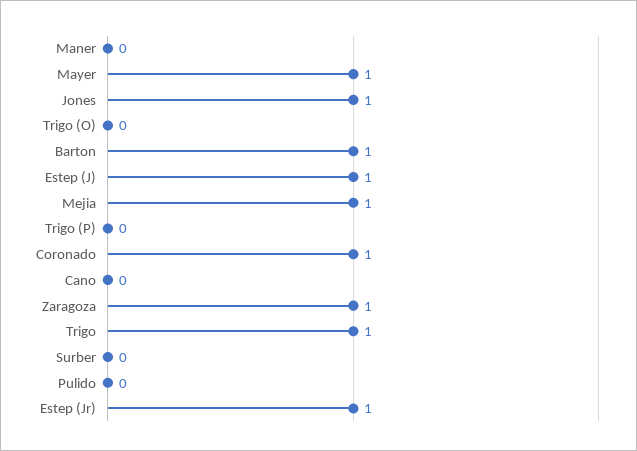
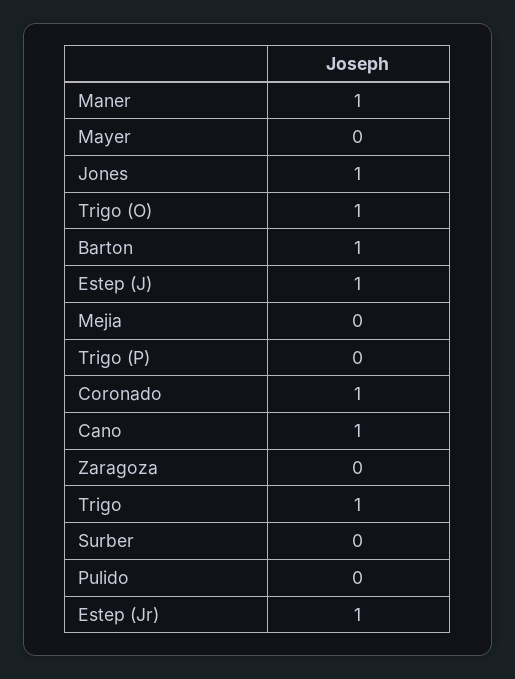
Maner: 0 -> 1
Mayer: 1 -> 0
Trigo (O): 0 -> 1
Mejia: 1 -> 0
Cano: 0 -> 1
Zaragoza: 1 -> 0

